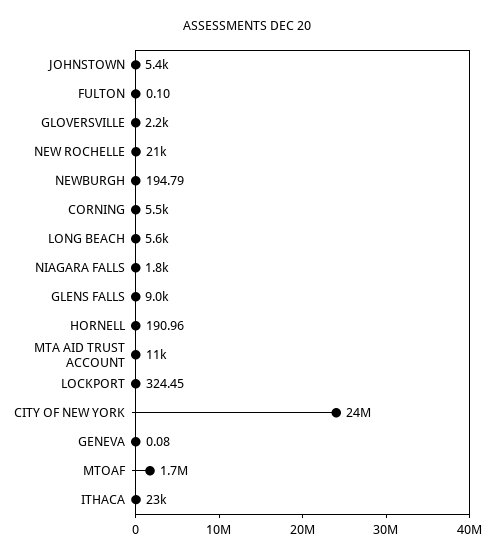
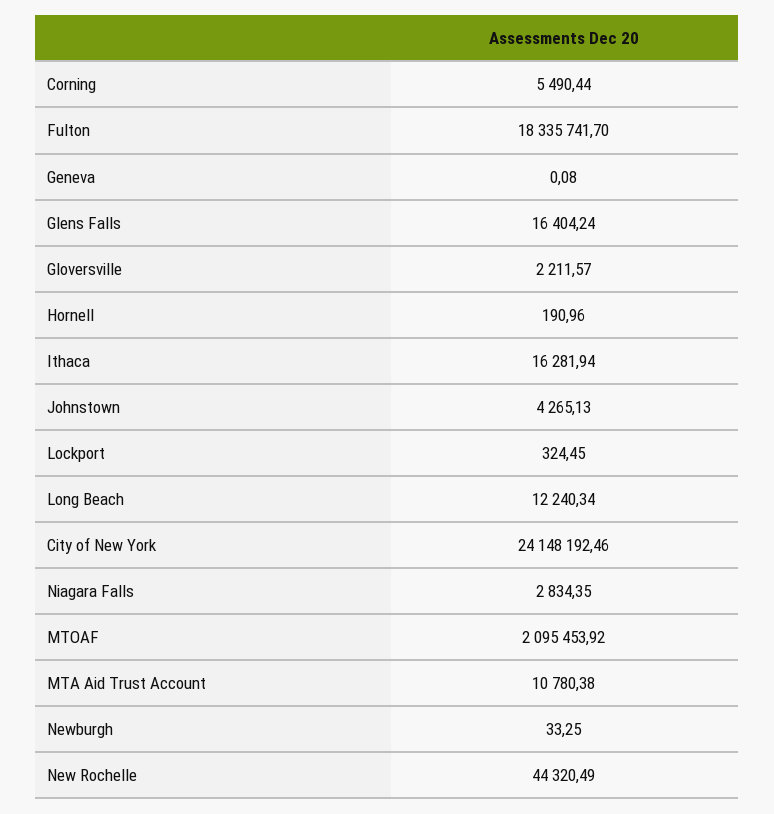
JOHNSTOWN: 5400 -> 4265.13
FULTON: 0.1 -> 18335741.7
NEW ROCHELLE: 21000 -> 44320.49
NEWBURGH: 194.79 -> 33.25
LONG BEACH: 5600 -> 12240.34
NIAGARA FALLS: 1800 -> 2834.35
GLENS FALLS: 9000 -> 16404.24
MTOAF: 1700000 -> 2095453.92
ITHACA: 23000 -> 16281.94

